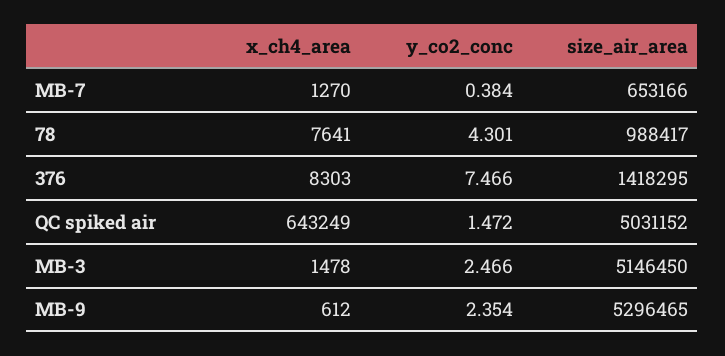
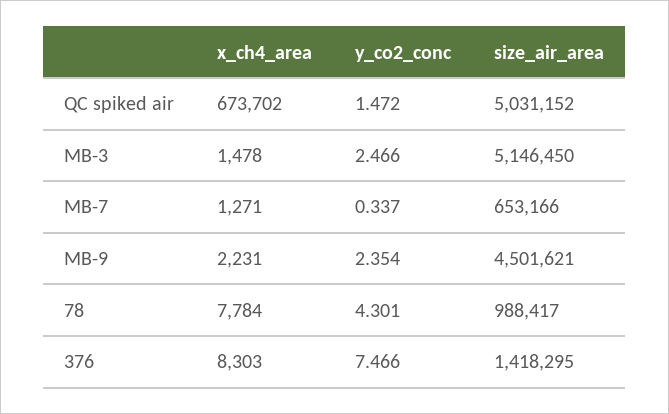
x_ch4_area, MB-7: 1270 -> 1271
y_co2_conc, MB-7: 0.384 -> 0.337
x_ch4_area, 78: 7641 -> 7784
x_ch4_area, QC spiked air: 643249 -> 673702
x_ch4_area, MB-9: 612 -> 2231
size_air_area, MB-9: 5296465 -> 4501621

